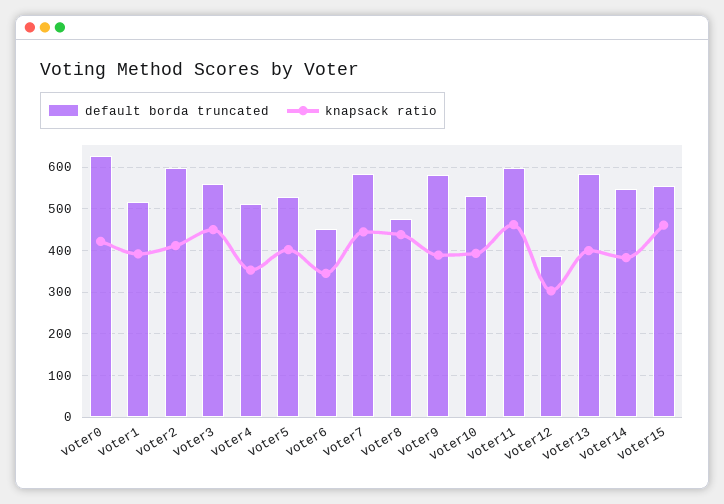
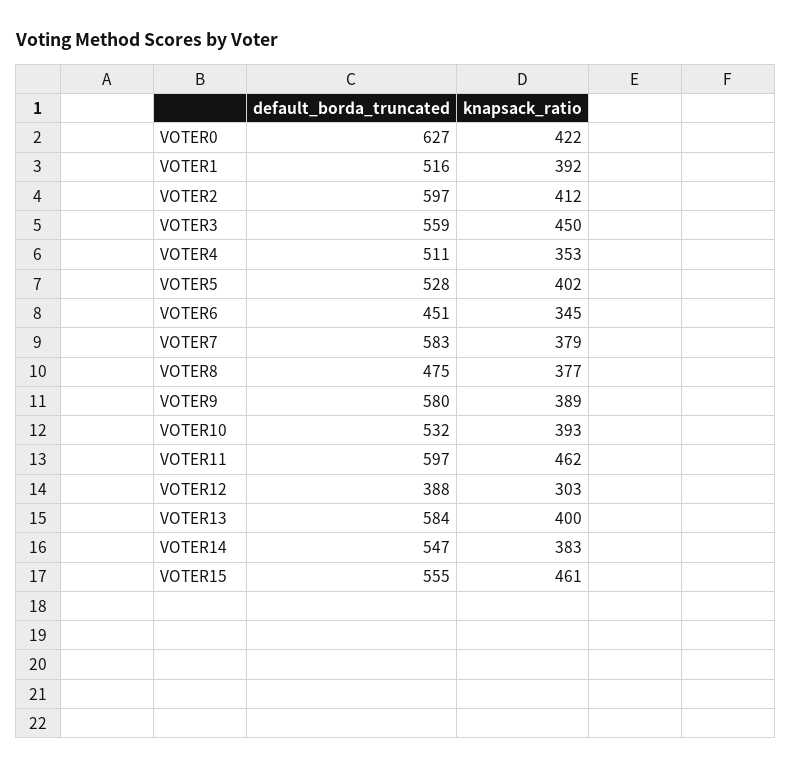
knapsack ratio, voter7: 440 -> 379
knapsack ratio, voter8: 440 -> 377

